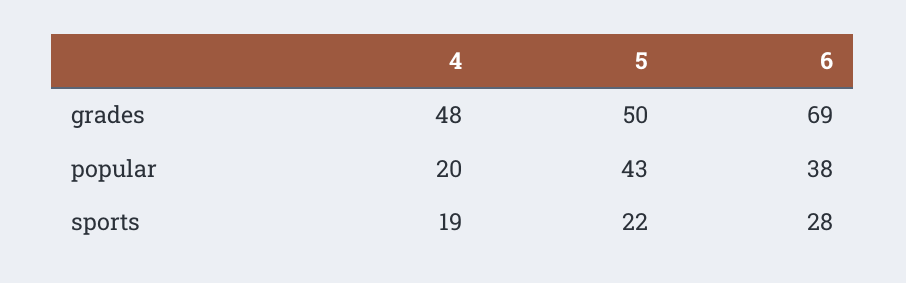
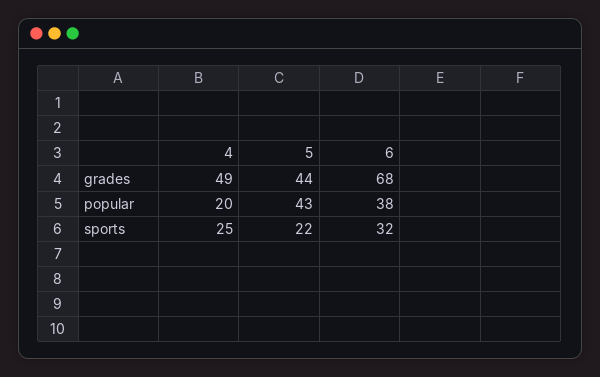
4, grades: 48 -> 49
5, grades: 50 -> 44
6, grades: 69 -> 68
4, sports: 19 -> 25
6, sports: 28 -> 32

